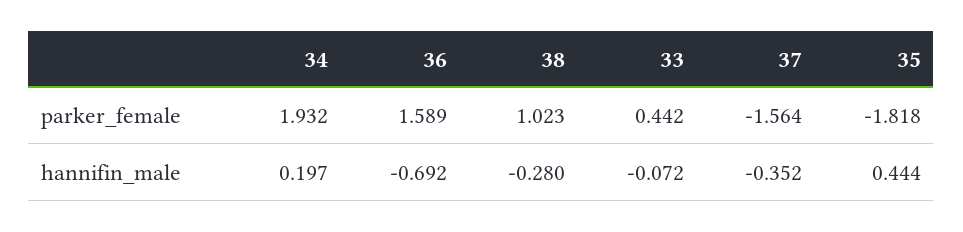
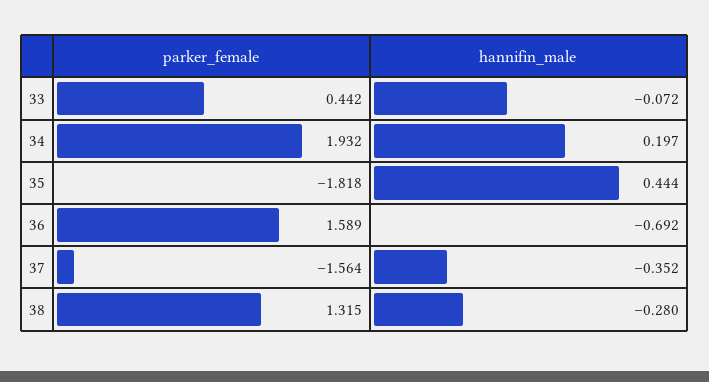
38, parker_female: 1.023 -> 1.315

